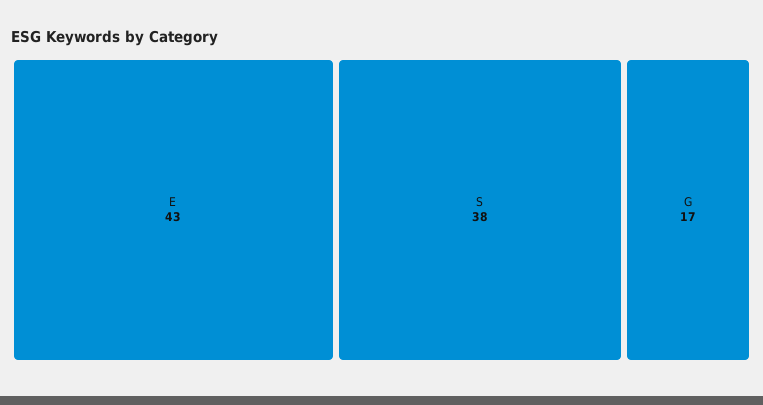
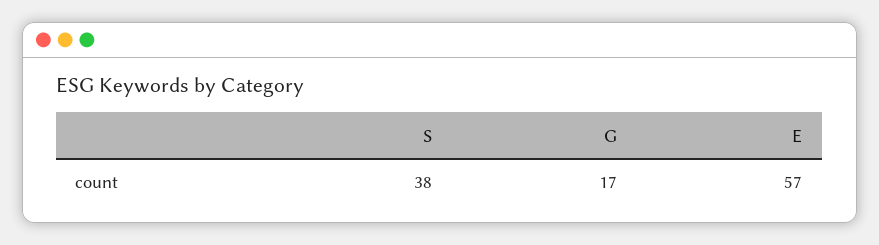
E: 43 -> 57

